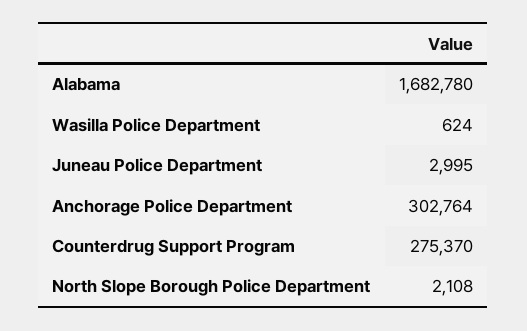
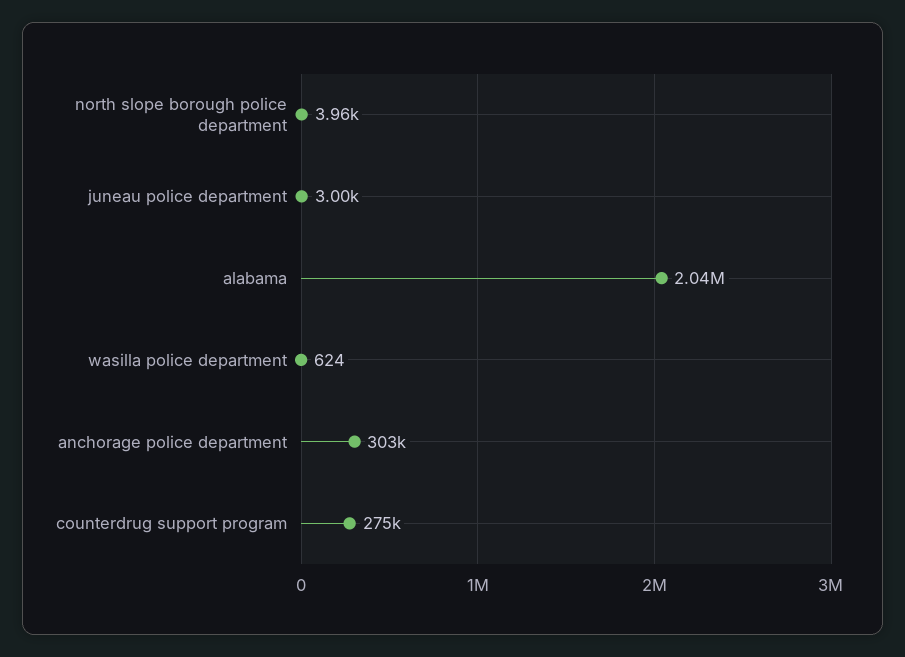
Alabama: 1682780 -> 2040000
North Slope Borough Police Department: 2108 -> 3960

